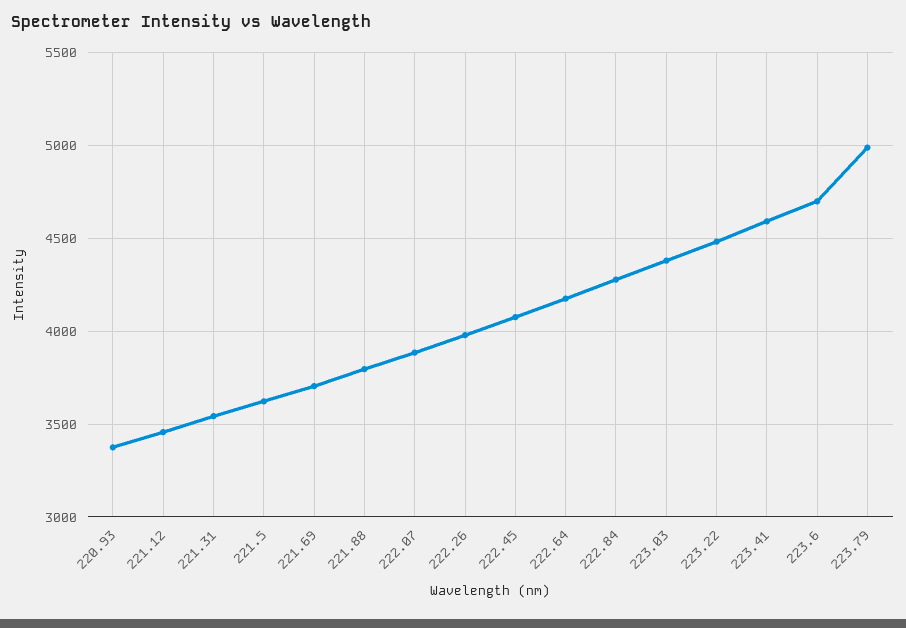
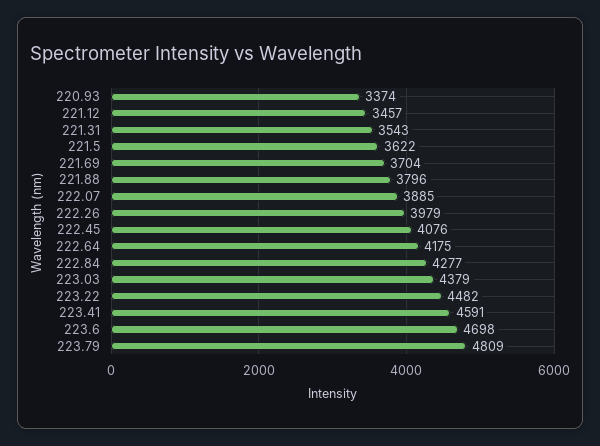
223.79: 5000 -> 4809

